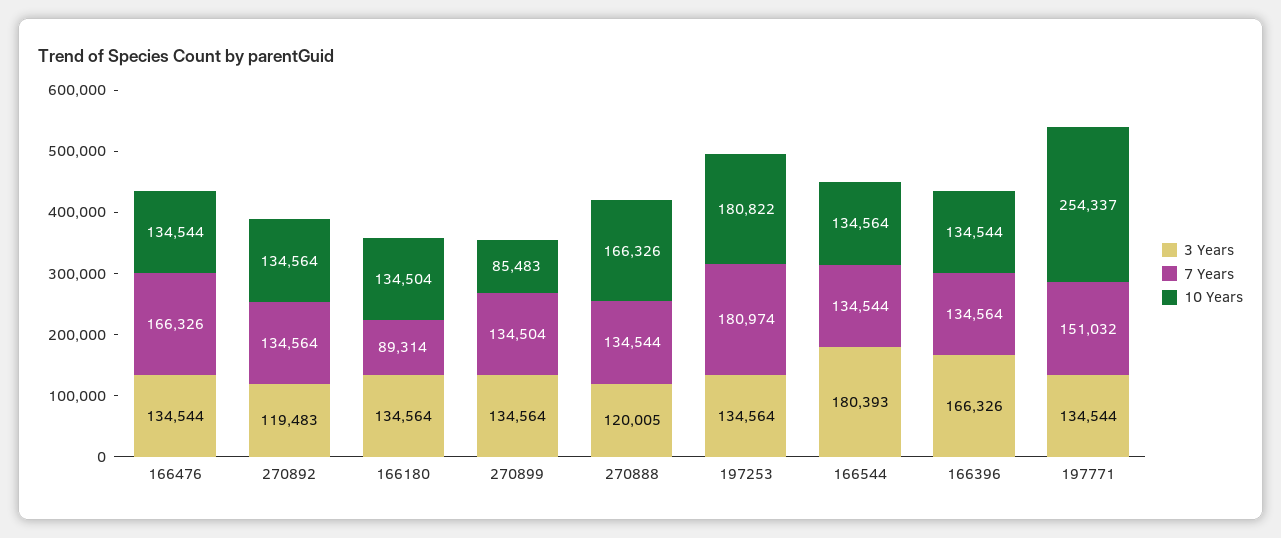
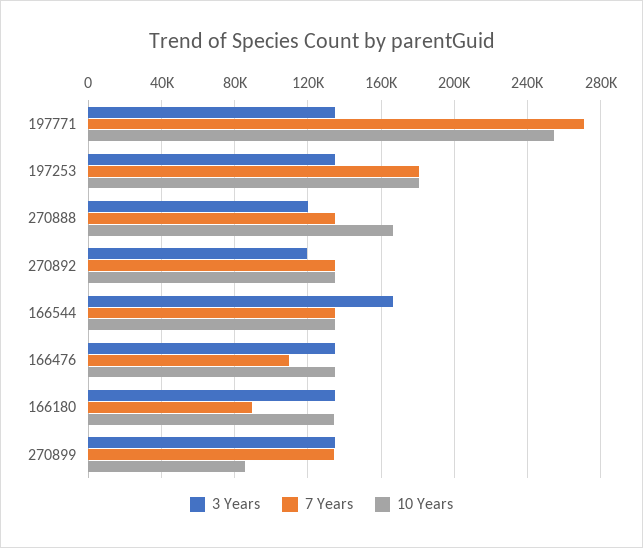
7 Years, 166476: 166326 -> 110000
3 Years, 166544: 180393 -> 165000
3 Years, 166396: 166326 -> none
7 Years, 166396: 134564 -> none
10 Years, 166396: 134544 -> none
7 Years, 197771: 151032 -> 270000

